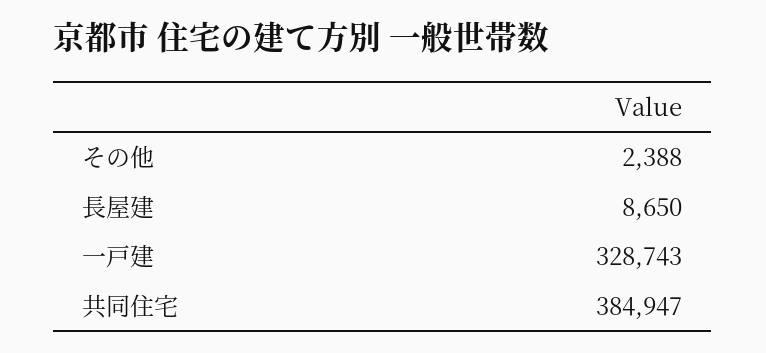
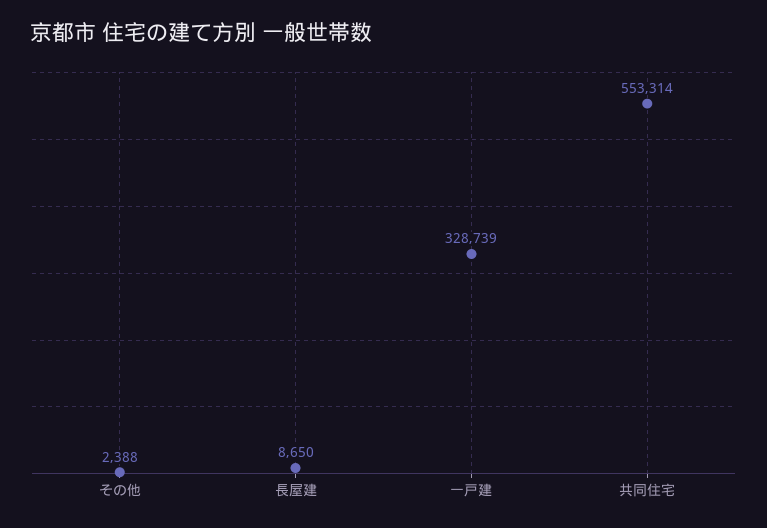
一戸建: 328743 -> 328739
共同住宅: 384947 -> 553314

